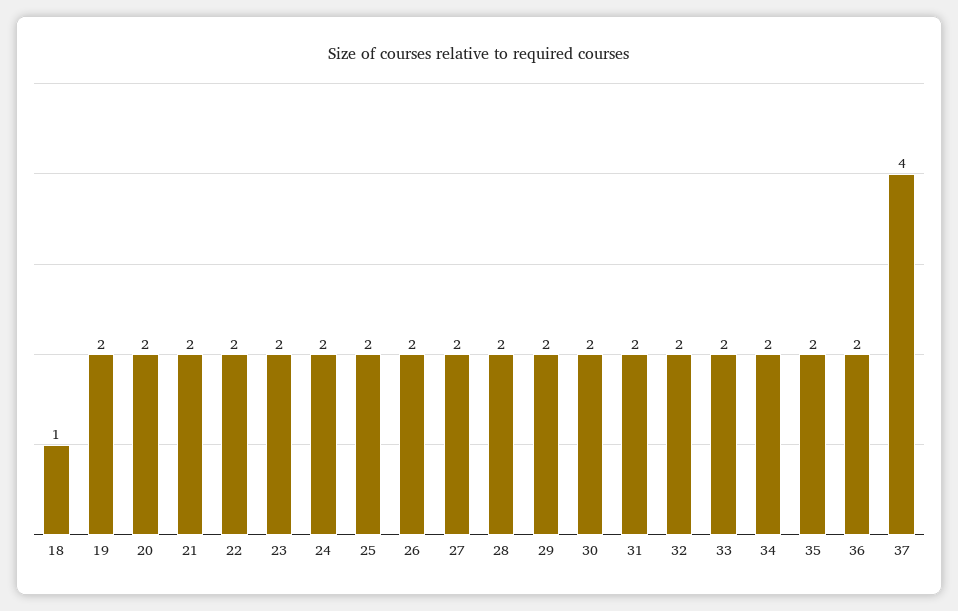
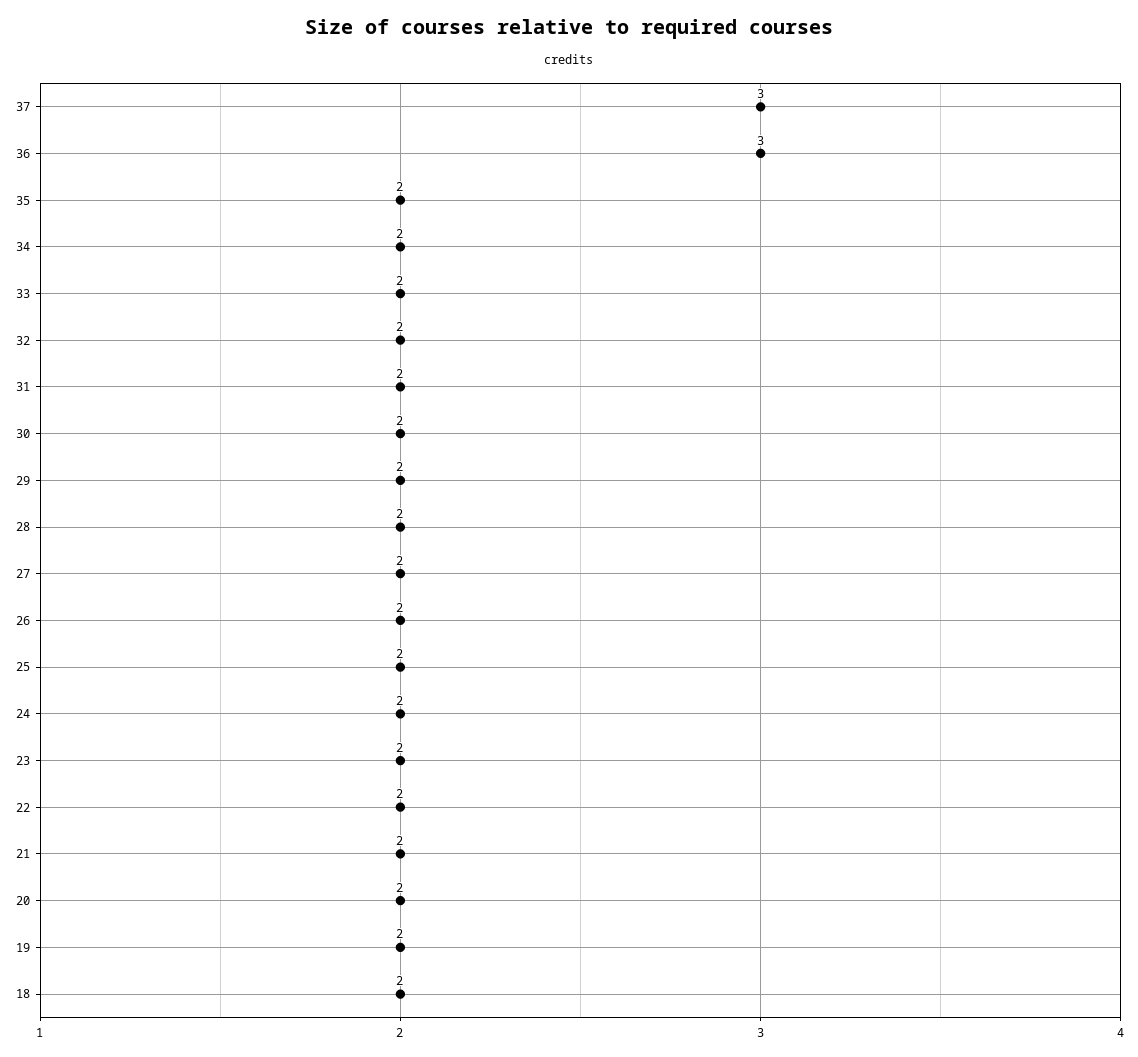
18: 1 -> 2
36: 2 -> 3
37: 4 -> 3

